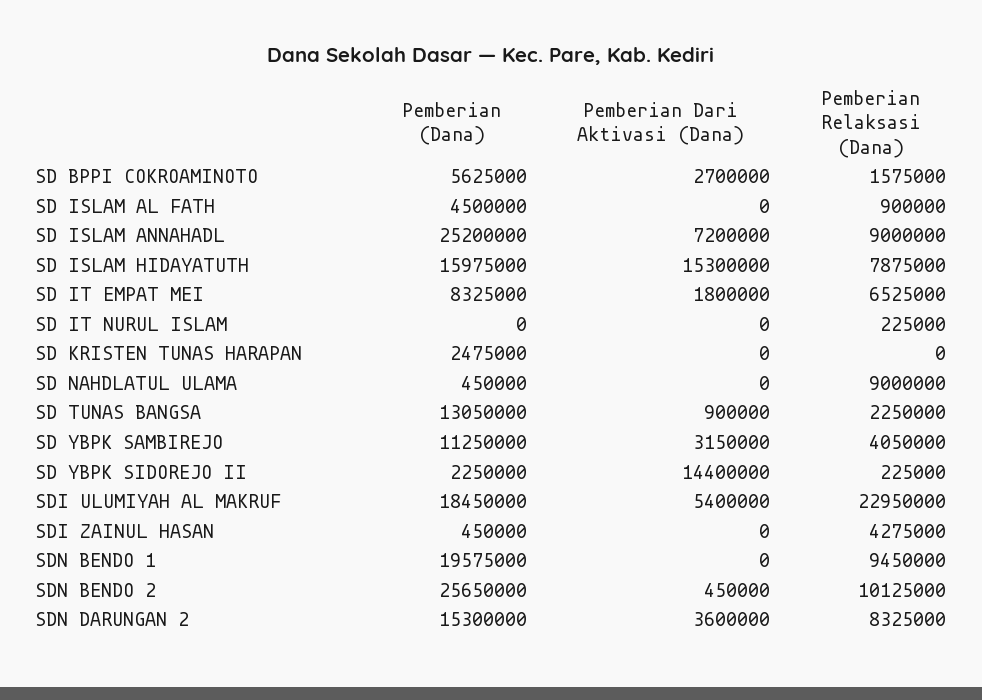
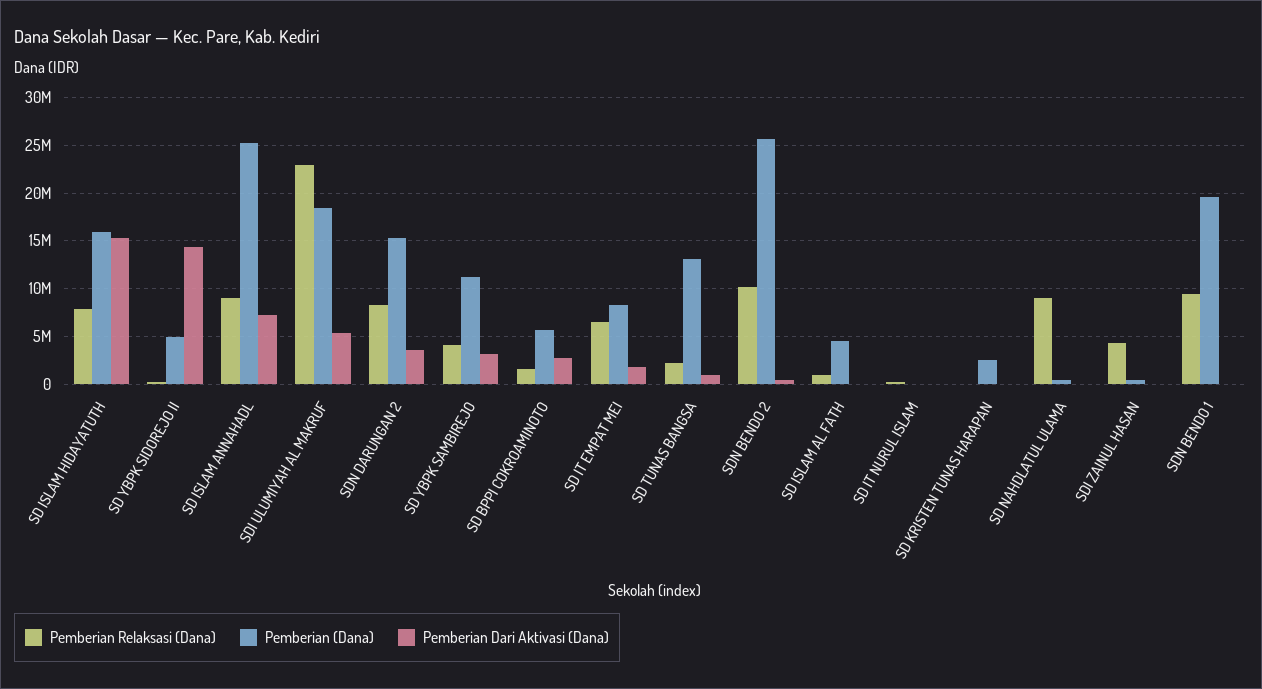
Pemberian (Dana), SD YBPK SIDOREJO II: 2250000 -> 5000000

